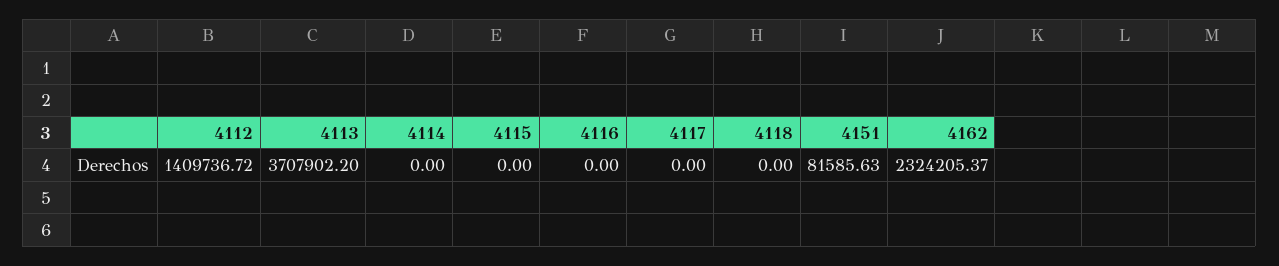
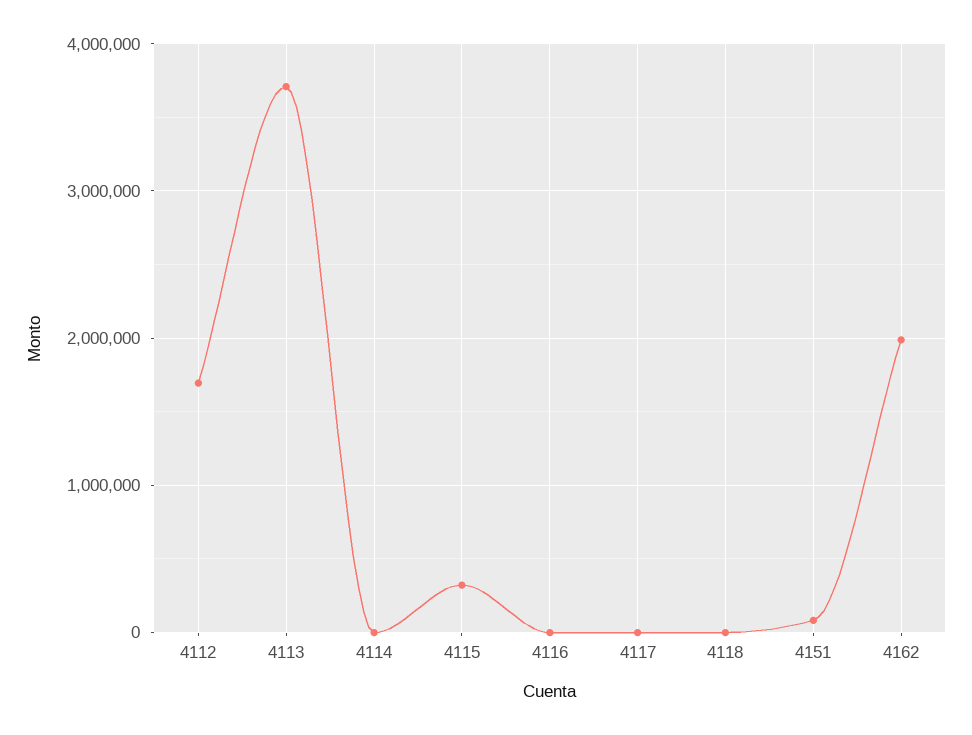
4112: 1409736.72 -> 1700000
4115: 0 -> 300000
4162: 2324205.37 -> 2000000

